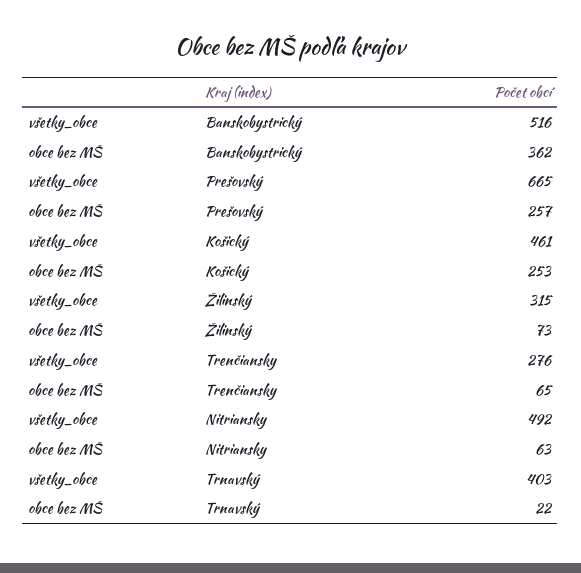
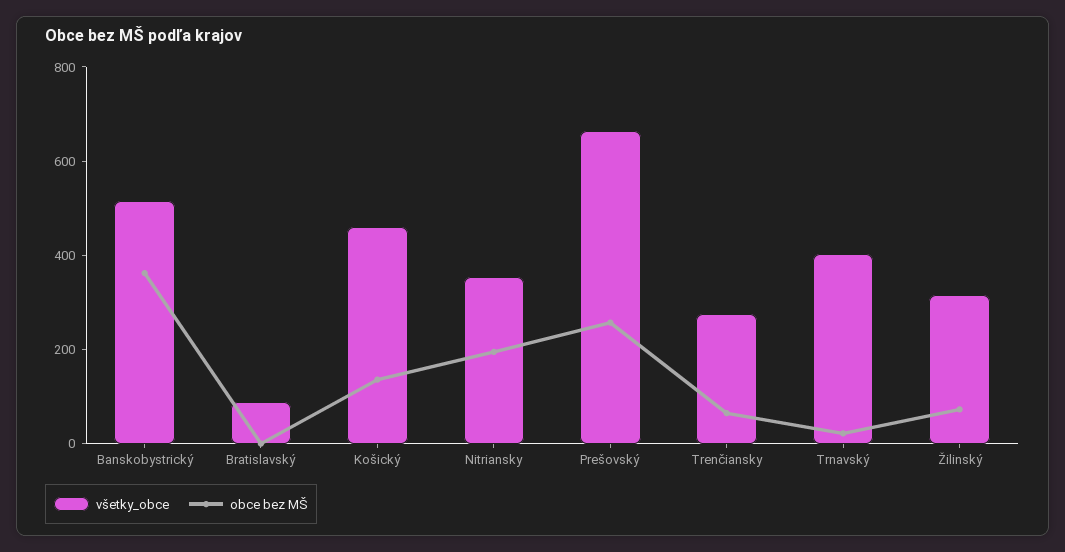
obce bez MŠ, Košický: 253 -> 150
všetky_obce, Nitriansky: 492 -> 350
obce bez MŠ, Nitriansky: 63 -> 200
všetky_obce, Bratislavský: none -> 100
obce bez MŠ, Bratislavský: none -> 0

